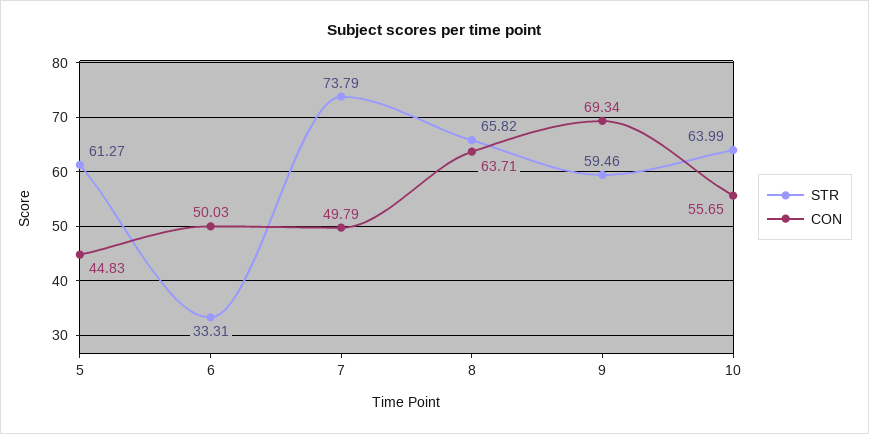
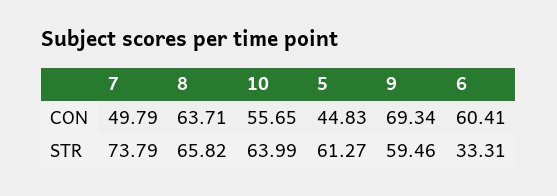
CON, 6: 50.03 -> 60.41

